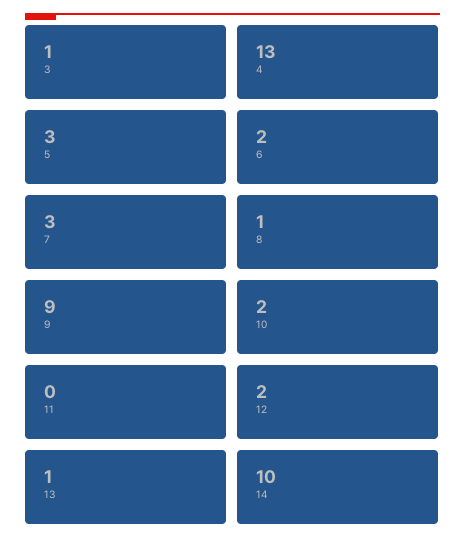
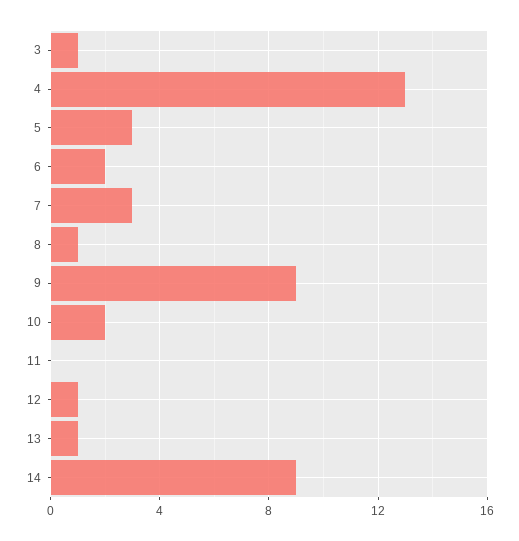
12: 2 -> 1
14: 10 -> 9

